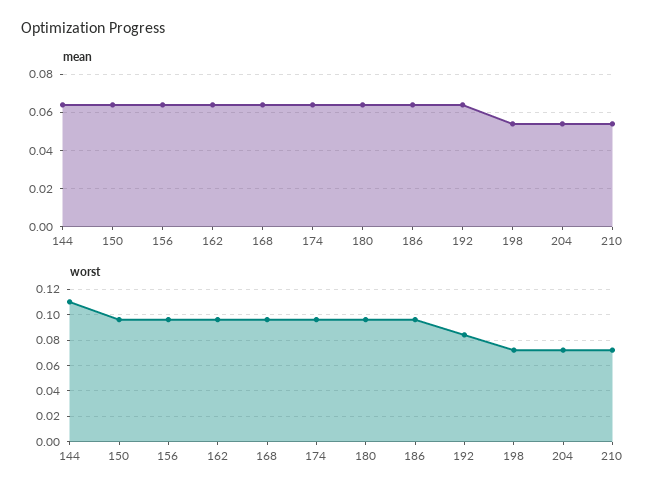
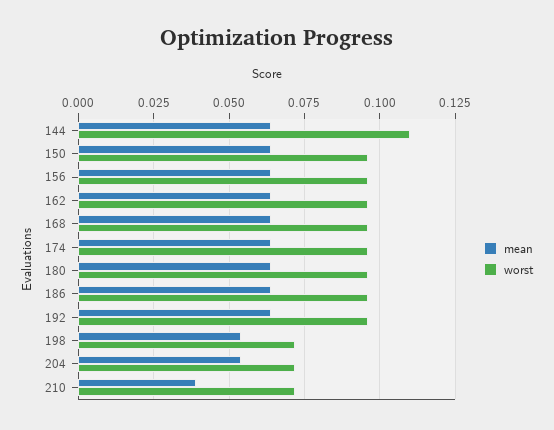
mean, 210: 0.055 -> 0.04
worst, 192: 0.085 -> 0.095

